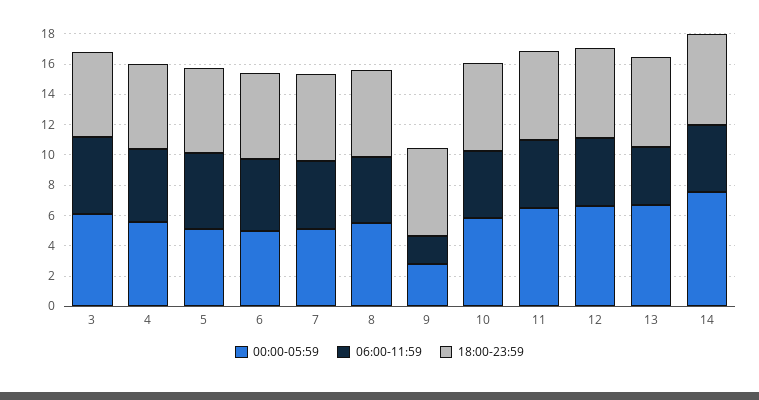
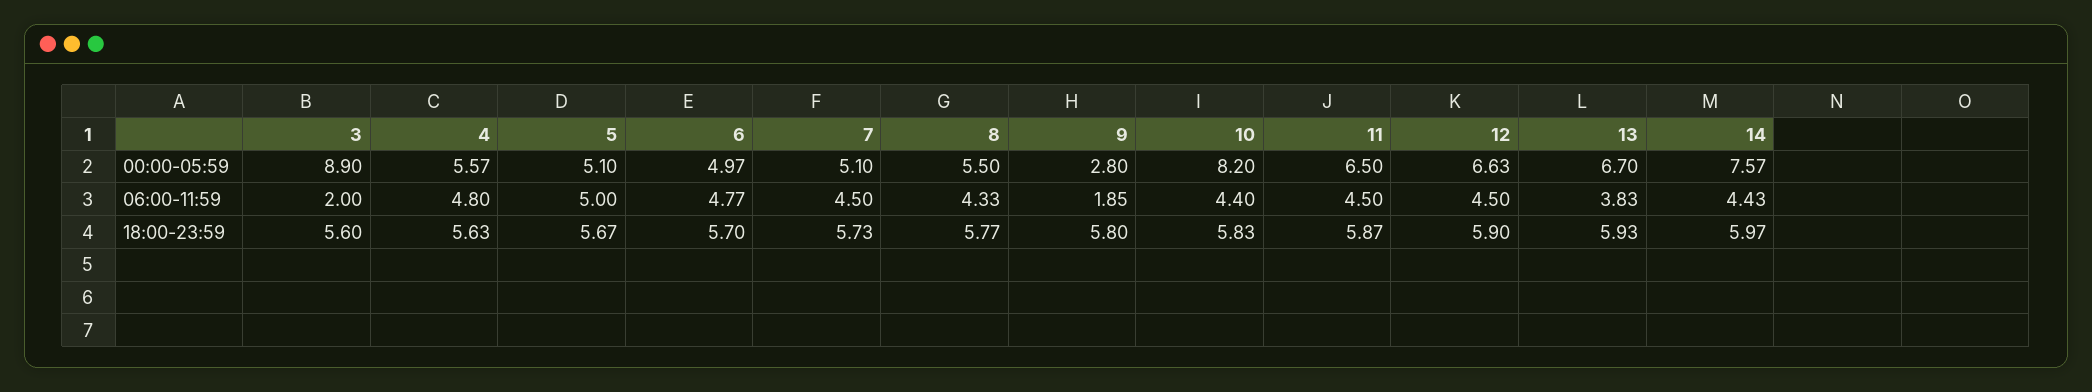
00:00-05:59, 3: 6 -> 8.9
06:00-11:59, 3: 5 -> 2
00:00-05:59, 10: 6 -> 8.2

